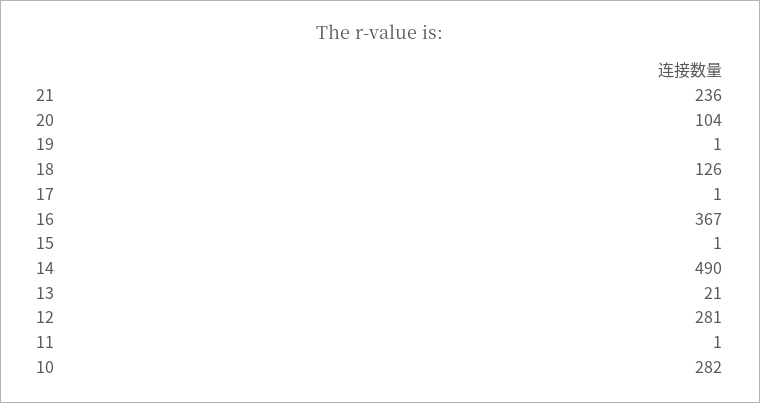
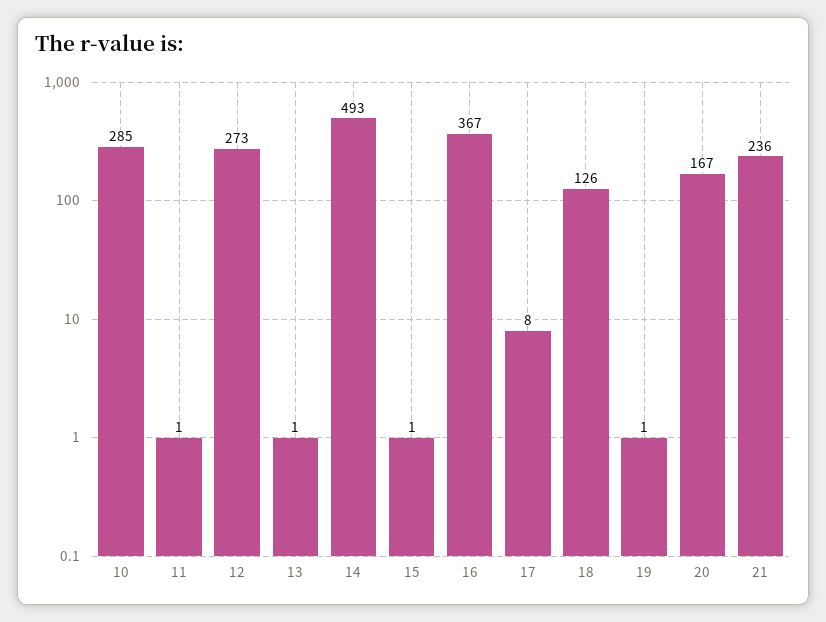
20: 104 -> 167
17: 1 -> 8
14: 490 -> 493
13: 21 -> 1
12: 281 -> 273
10: 282 -> 285

